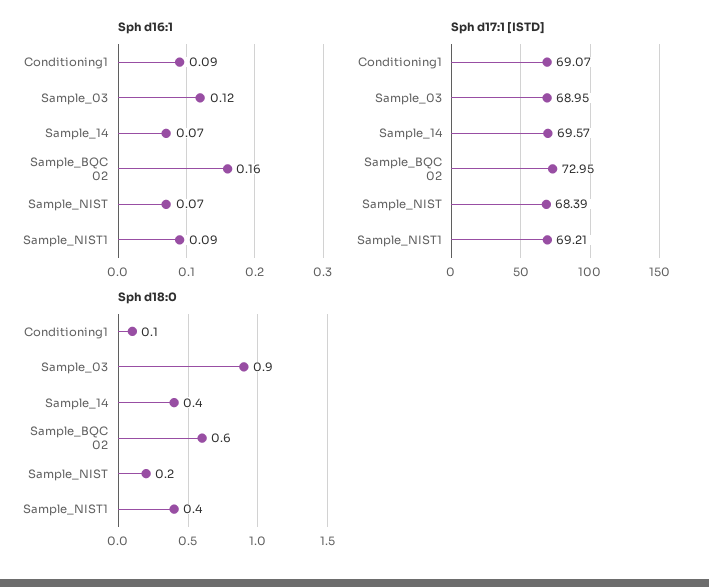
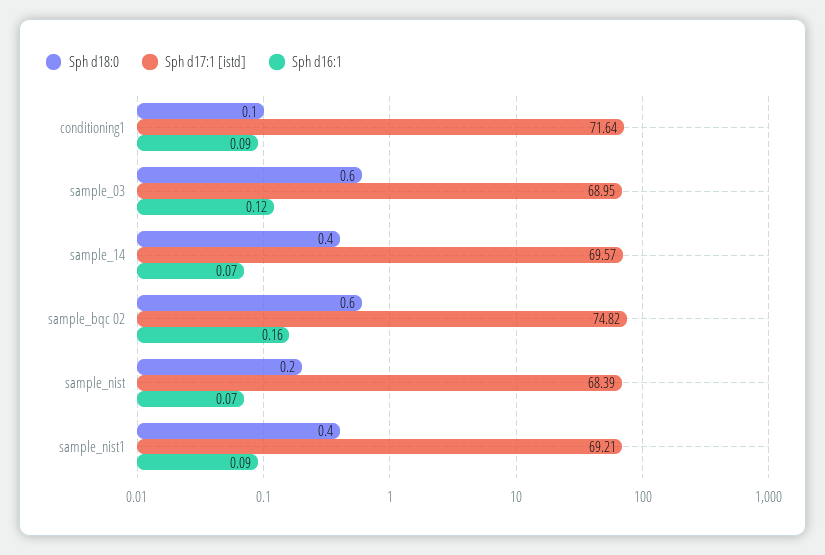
Sph d17:1 [ISTD], Conditioning1: 69.07 -> 71.64
Sph d17:1 [ISTD], Sample_BQC 02: 72.95 -> 74.82
Sph d18:0, Sample_03: 0.9 -> 0.6

